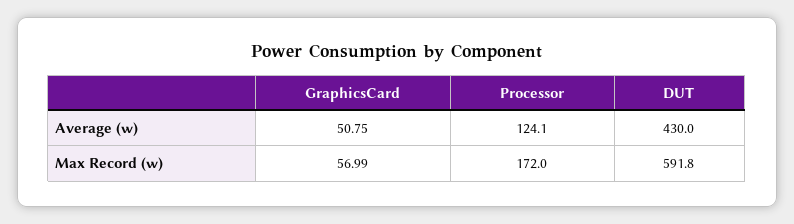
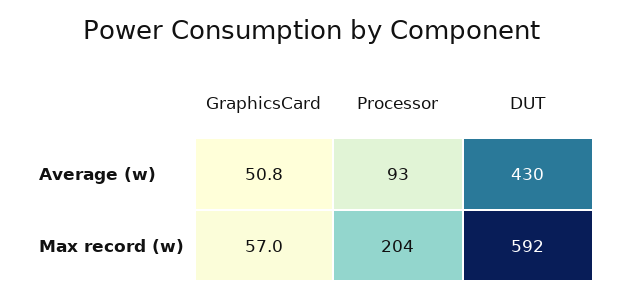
Processor, Average (w): 124.1 -> 93
Processor, Max Record (w): 172 -> 204

